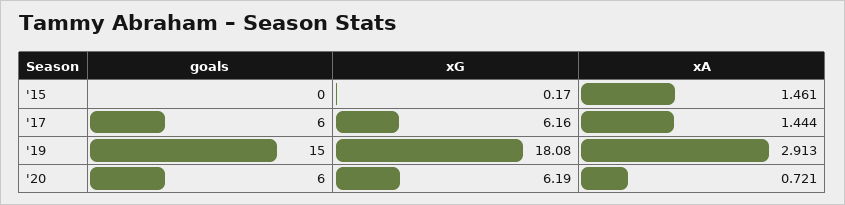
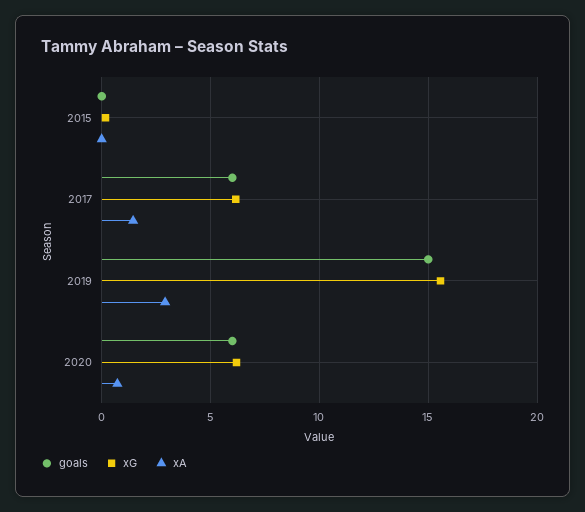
xA, '15: 1.461 -> 0
xG, '19: 18.08 -> 15.5

